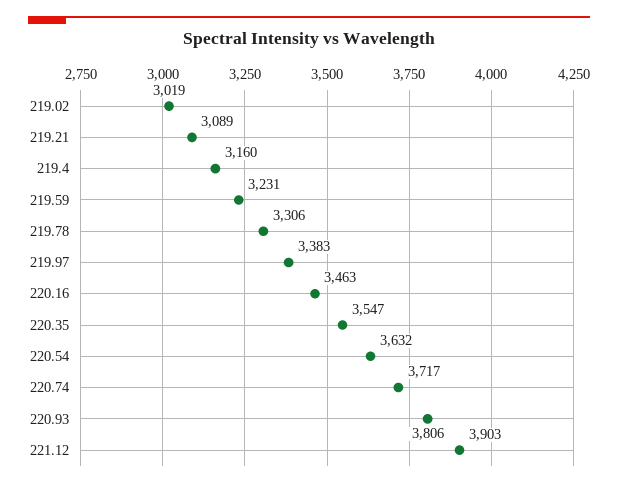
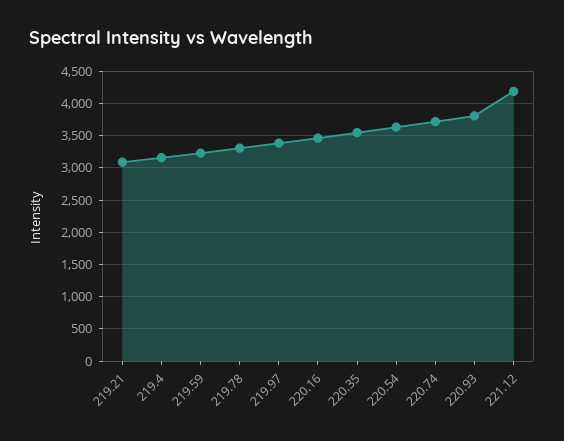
219.02: 3019 -> none
221.12: 3903 -> 4200

